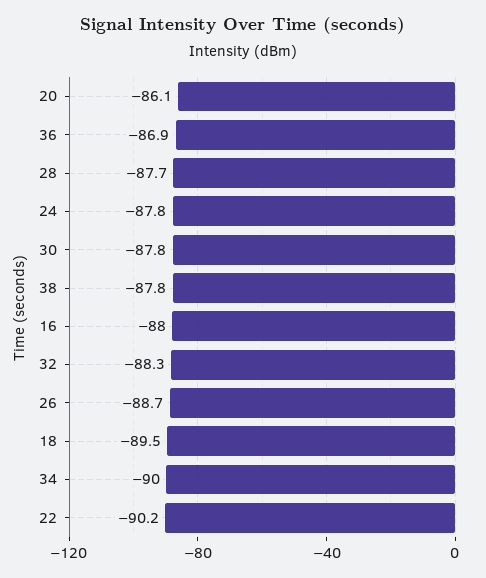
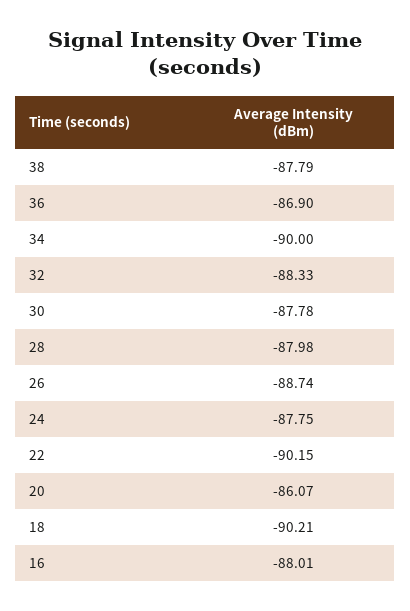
28: -87.7 -> -87.98
18: -89.5 -> -90.21

